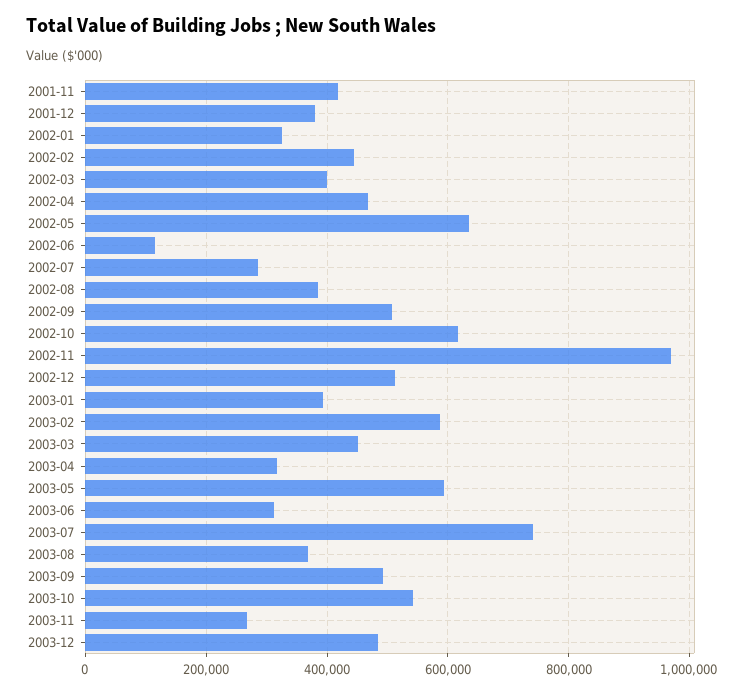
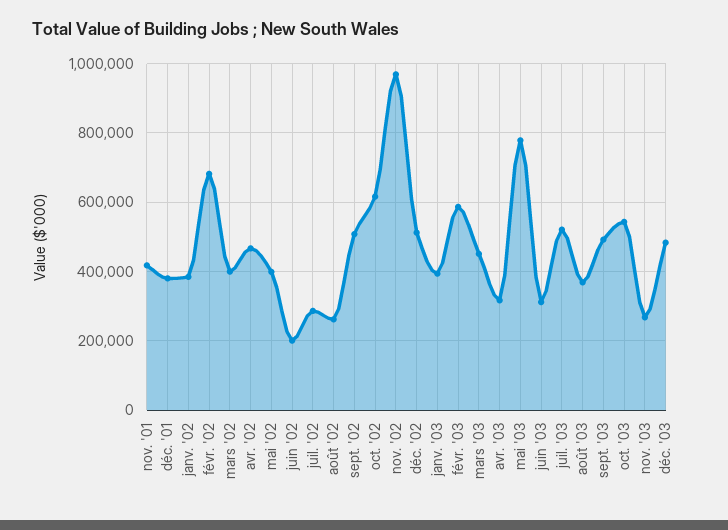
2002-01: 320000 -> 380000
2002-02: 440000 -> 680000
2002-05: 640000 -> 400000
2002-06: 120000 -> 200000
2002-08: 380000 -> 260000
2003-05: 600000 -> 780000
2003-07: 740000 -> 520000

